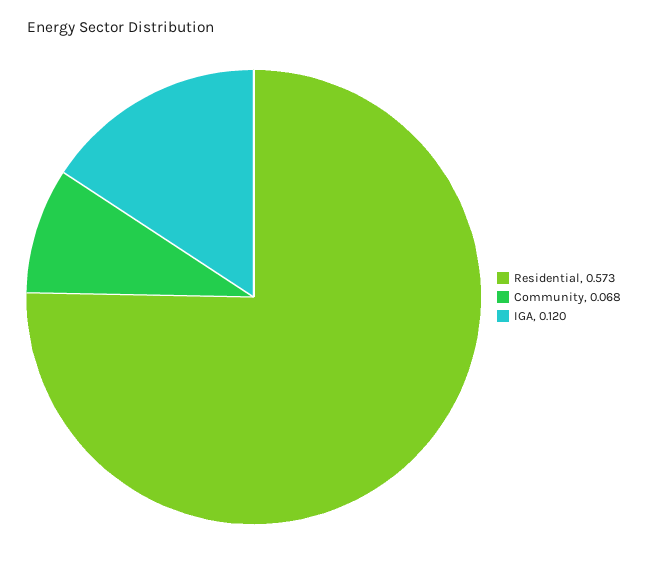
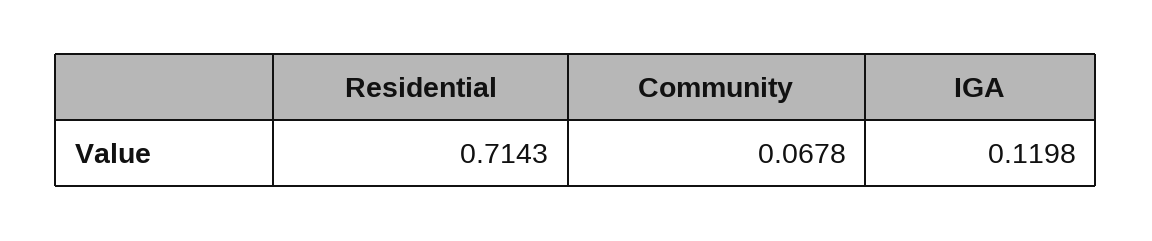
Residential: 0.573 -> 0.7143

